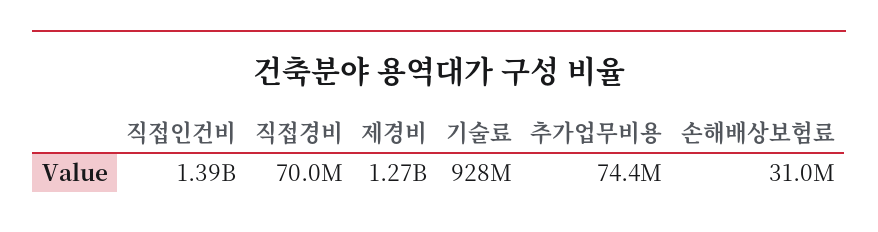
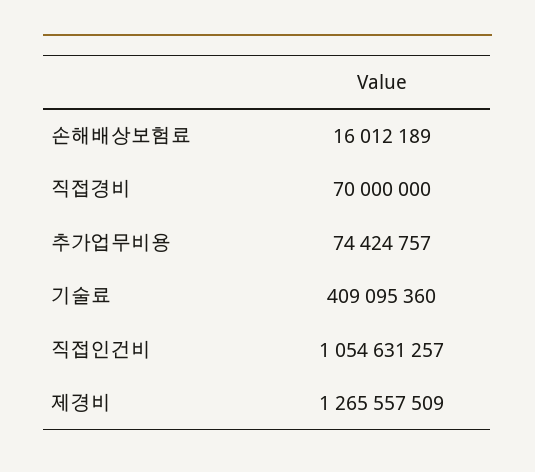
직접인건비: 1390000000 -> 1054631257
기술료: 928000000 -> 409095360
손해배상보험료: 31000000 -> 16012189

